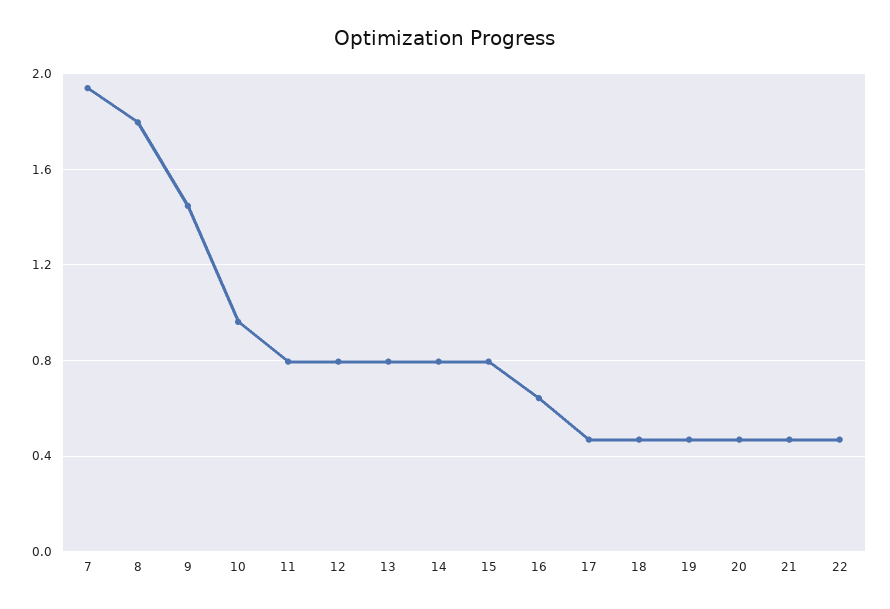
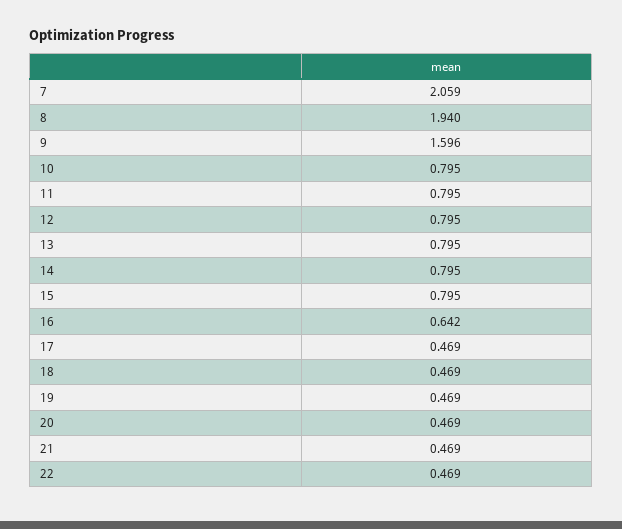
7: 1.95 -> 2.059
8: 1.8 -> 1.94
9: 1.45 -> 1.596
10: 0.95 -> 0.795

